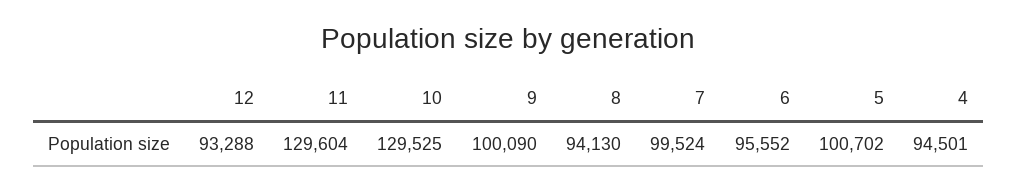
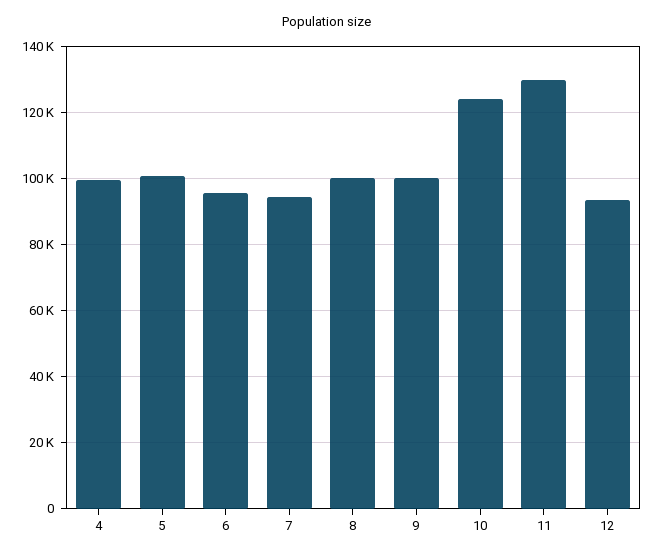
10: 129525 -> 124000
8: 94130 -> 100000
7: 99524 -> 94000
4: 94501 -> 100000

